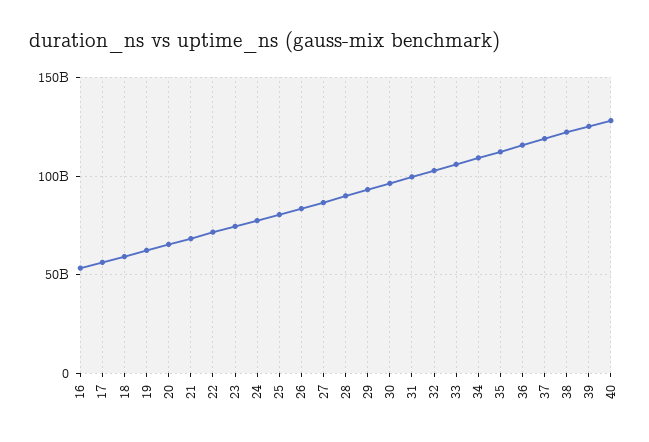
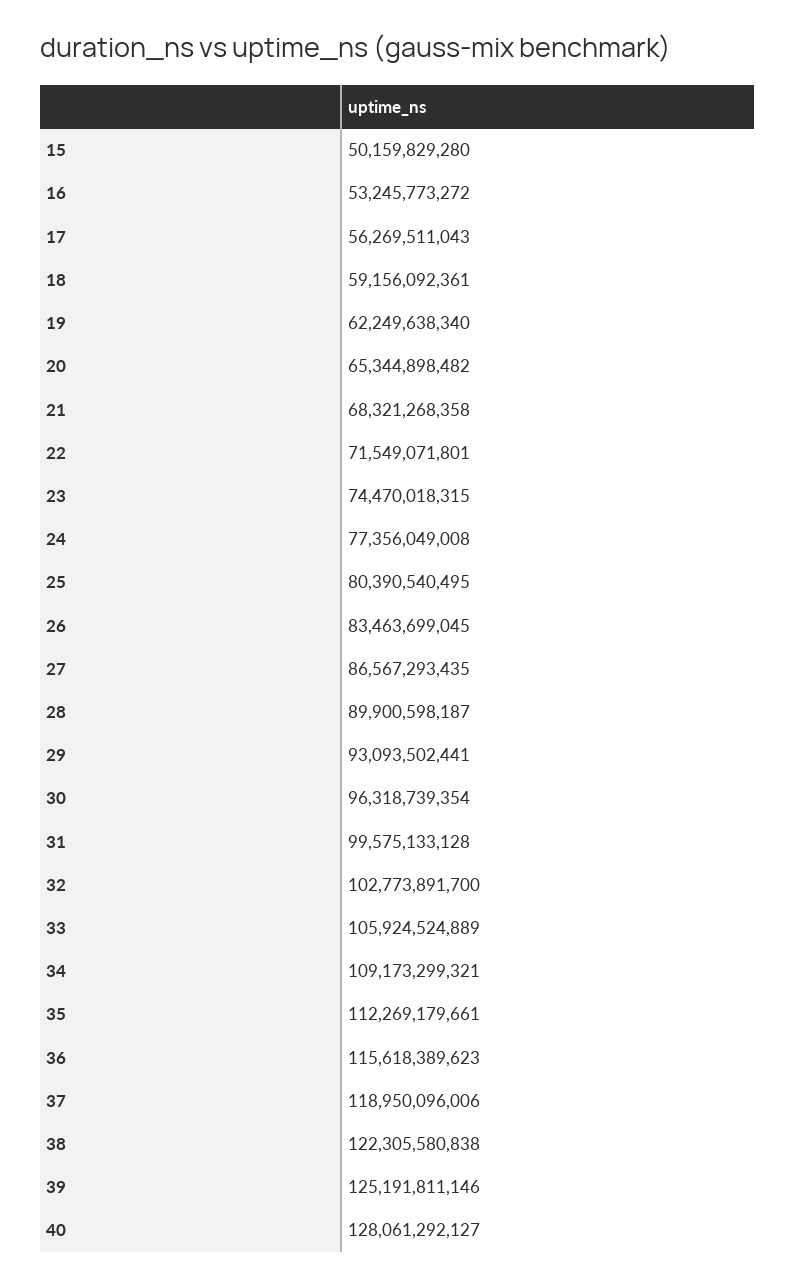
15: none -> 50159829280

